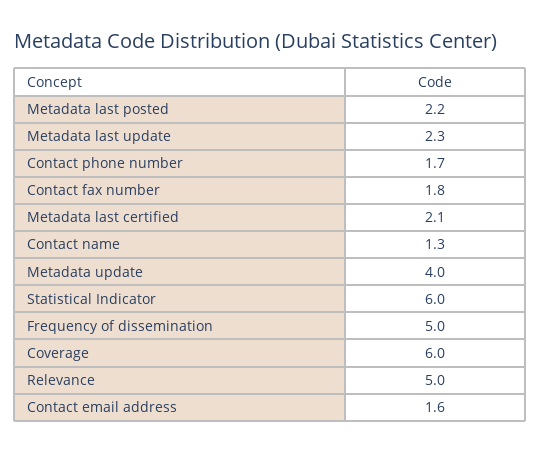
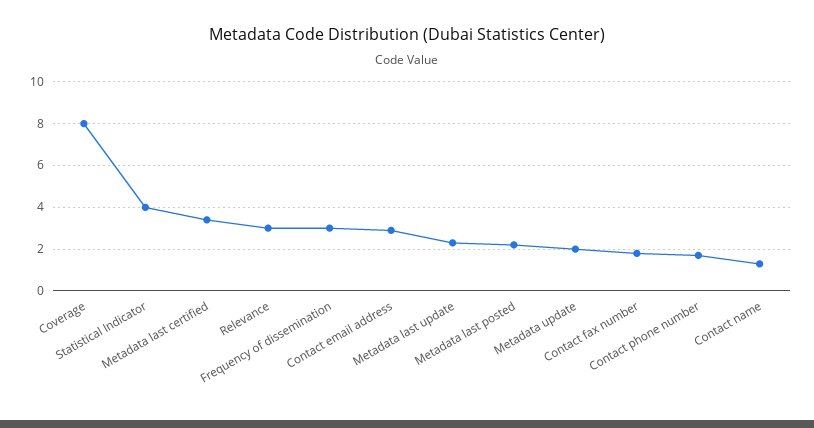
Metadata last certified: 2.1 -> 3.5
Metadata update: 4 -> 2
Statistical Indicator: 6 -> 4
Frequency of dissemination: 5 -> 3
Coverage: 6 -> 8
Relevance: 5 -> 3
Contact email address: 1.6 -> 3

